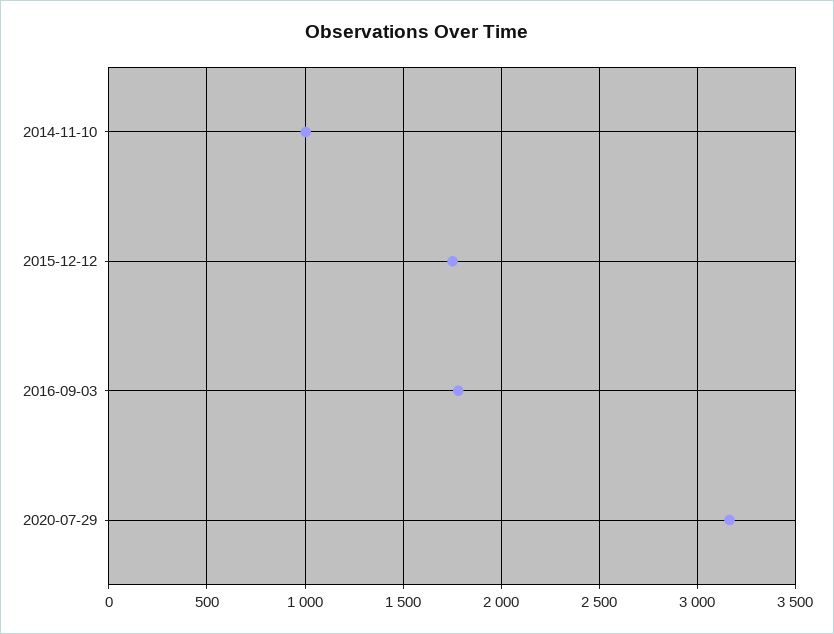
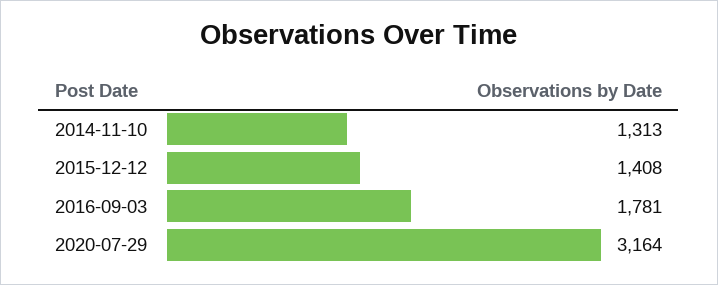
2014-11-10: 1000 -> 1313
2015-12-12: 1750 -> 1408

